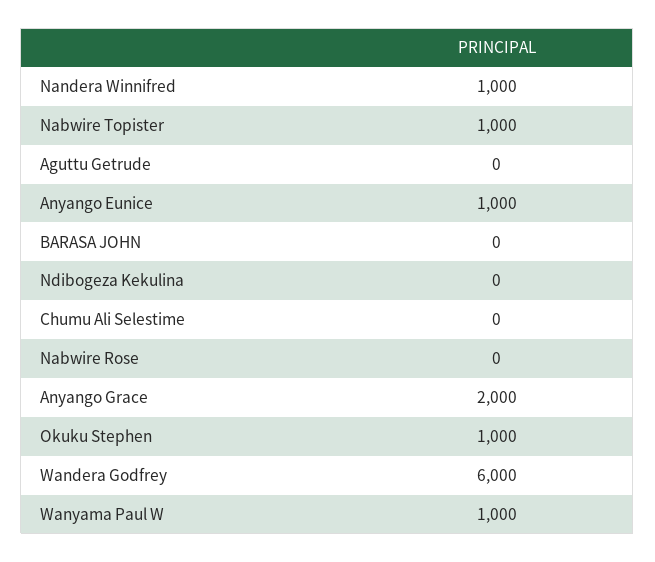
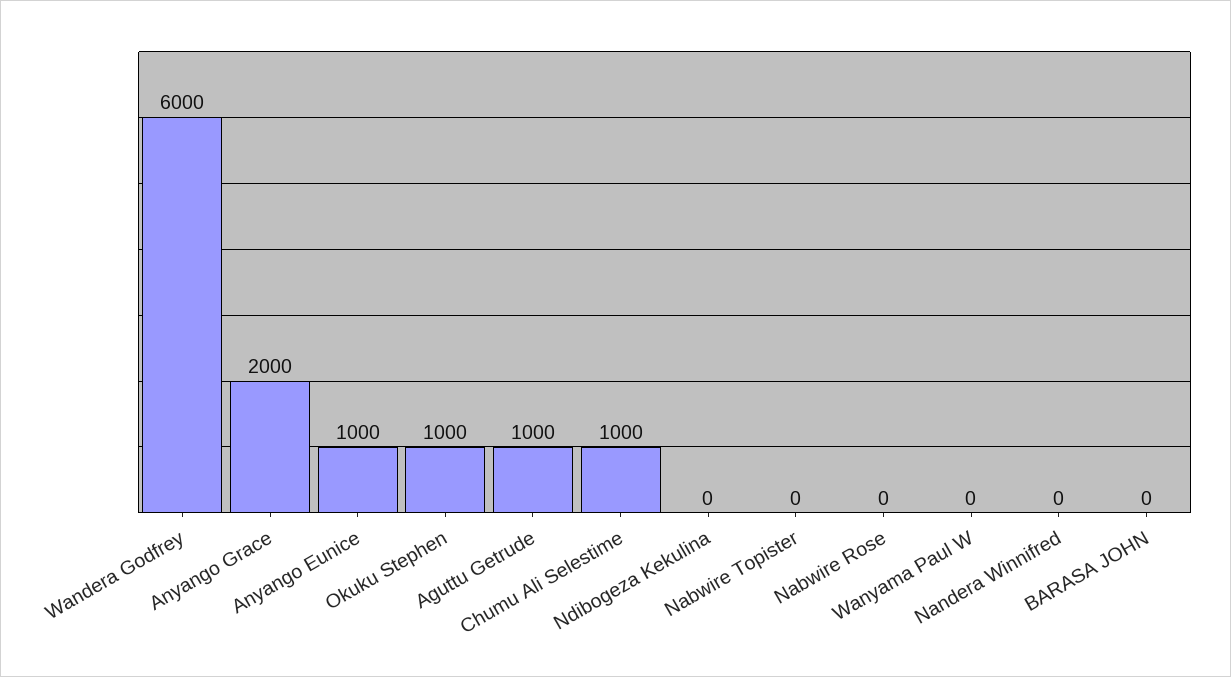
Nandera Winnifred: 1000 -> 0
Nabwire Topister: 1000 -> 0
Aguttu Getrude: 0 -> 1000
Chumu Ali Selestime: 0 -> 1000
Wanyama Paul W: 1000 -> 0

